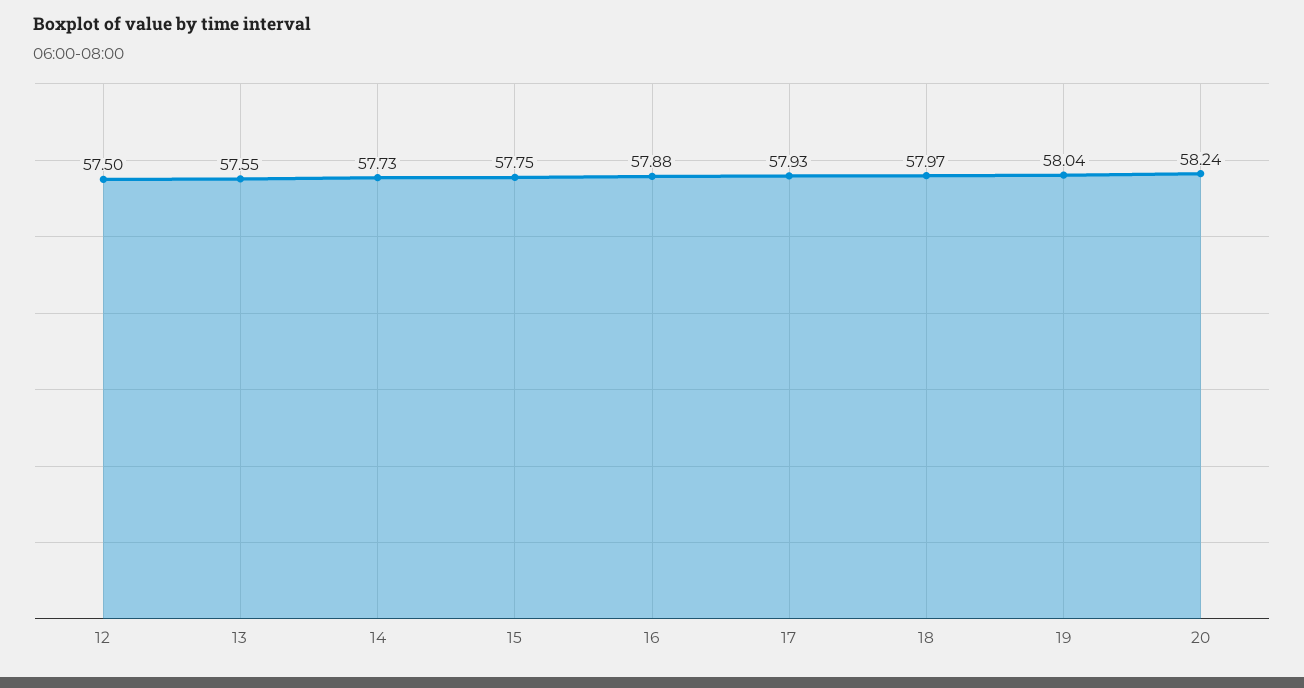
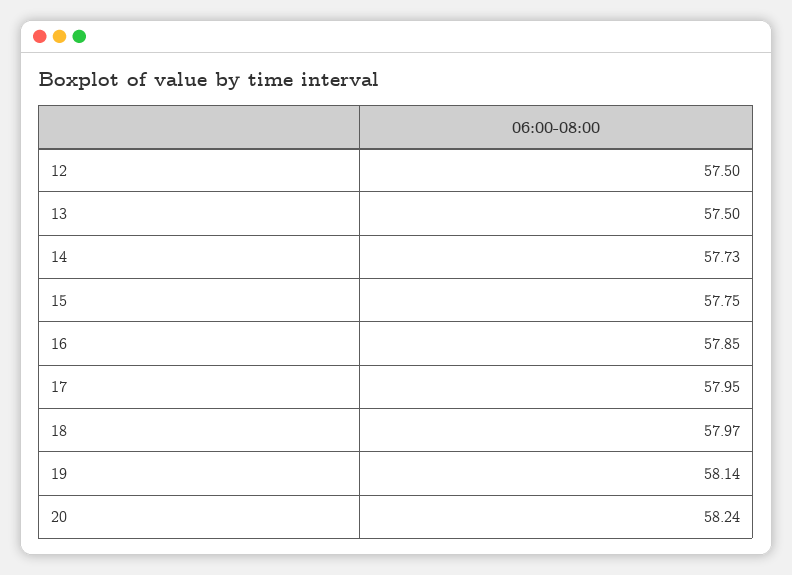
13: 57.55 -> 57.5
16: 57.88 -> 57.85
17: 57.93 -> 57.95
19: 58.04 -> 58.14

